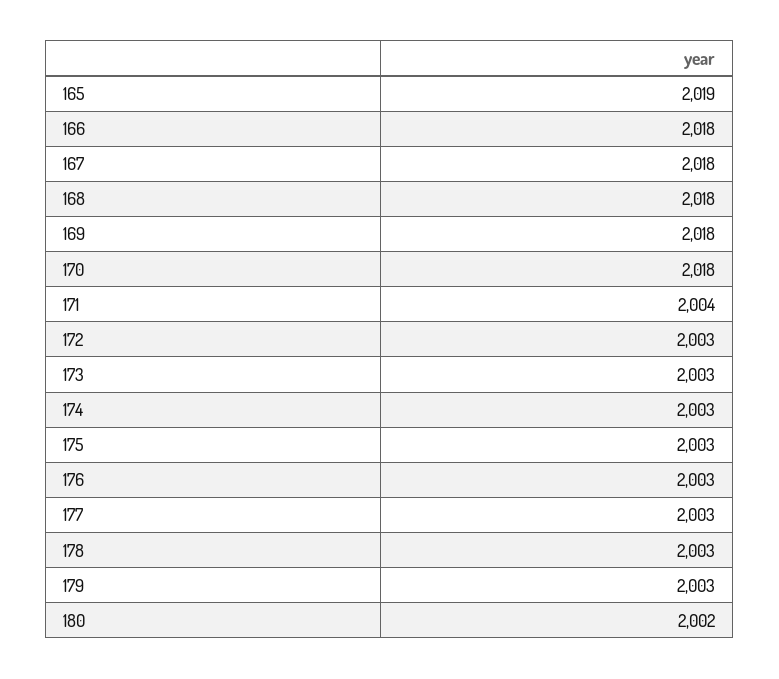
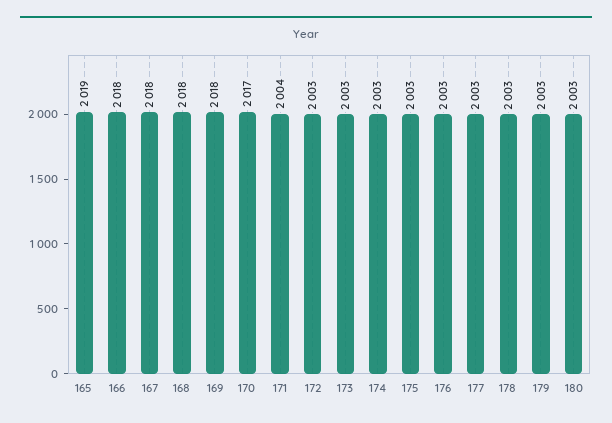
170: 2018 -> 2017
180: 2002 -> 2003

